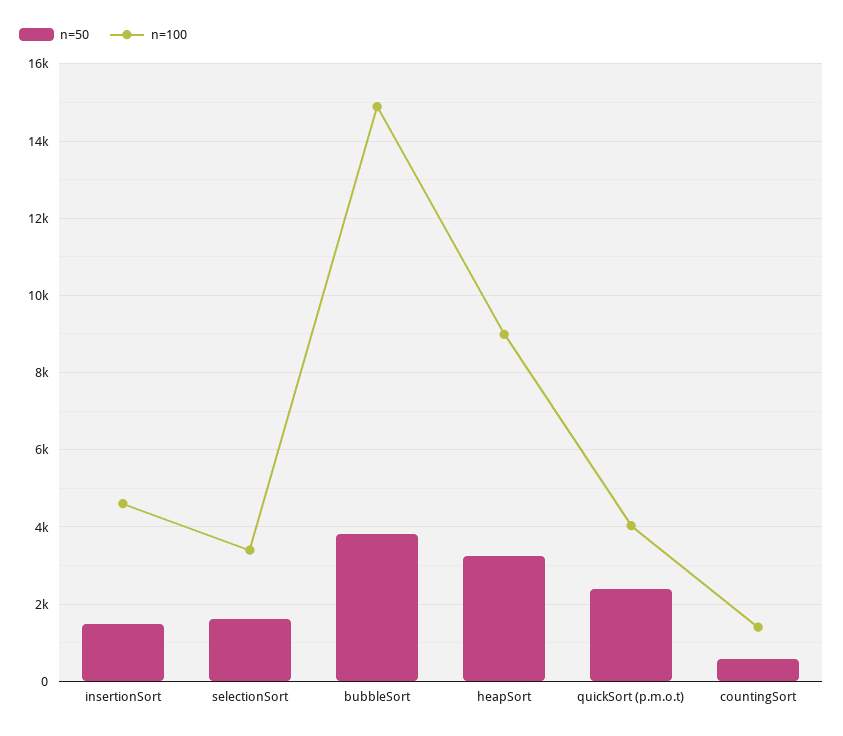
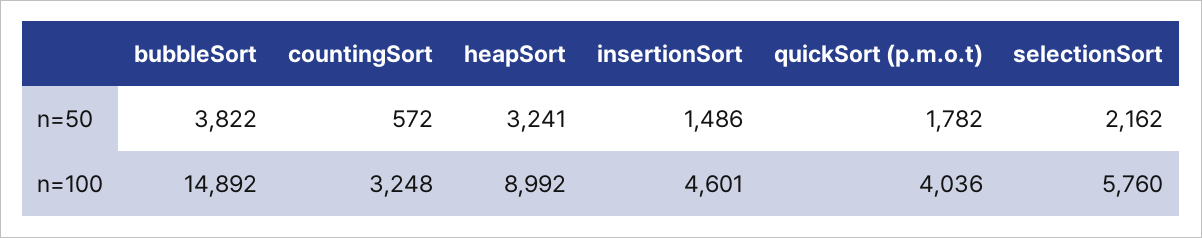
n=50, selectionSort: 1600 -> 2162
n=100, selectionSort: 3400 -> 5760
n=50, quickSort (p.m.o.t): 2400 -> 1782
n=100, countingSort: 1400 -> 3248

